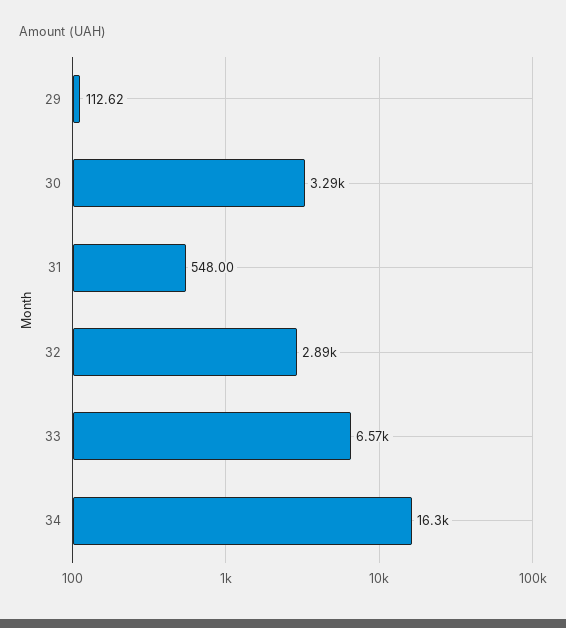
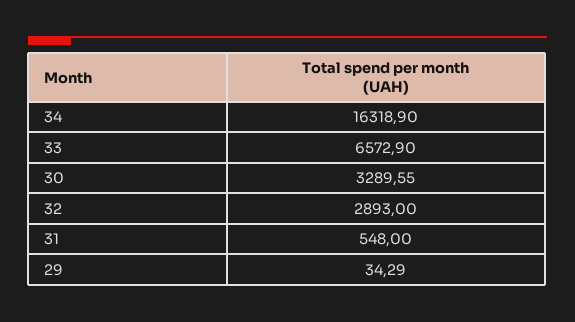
29: 112.62 -> 34.29

